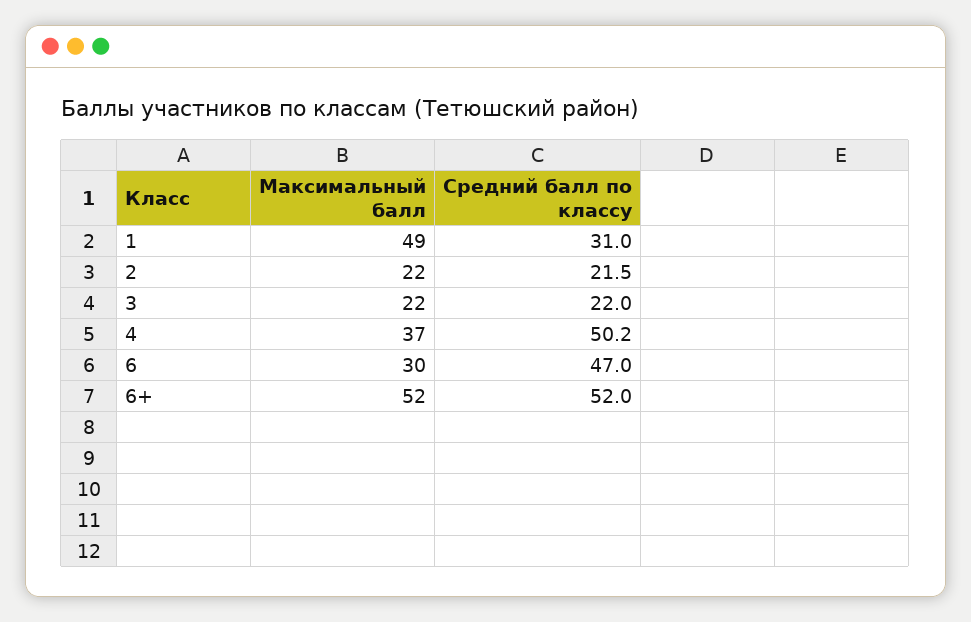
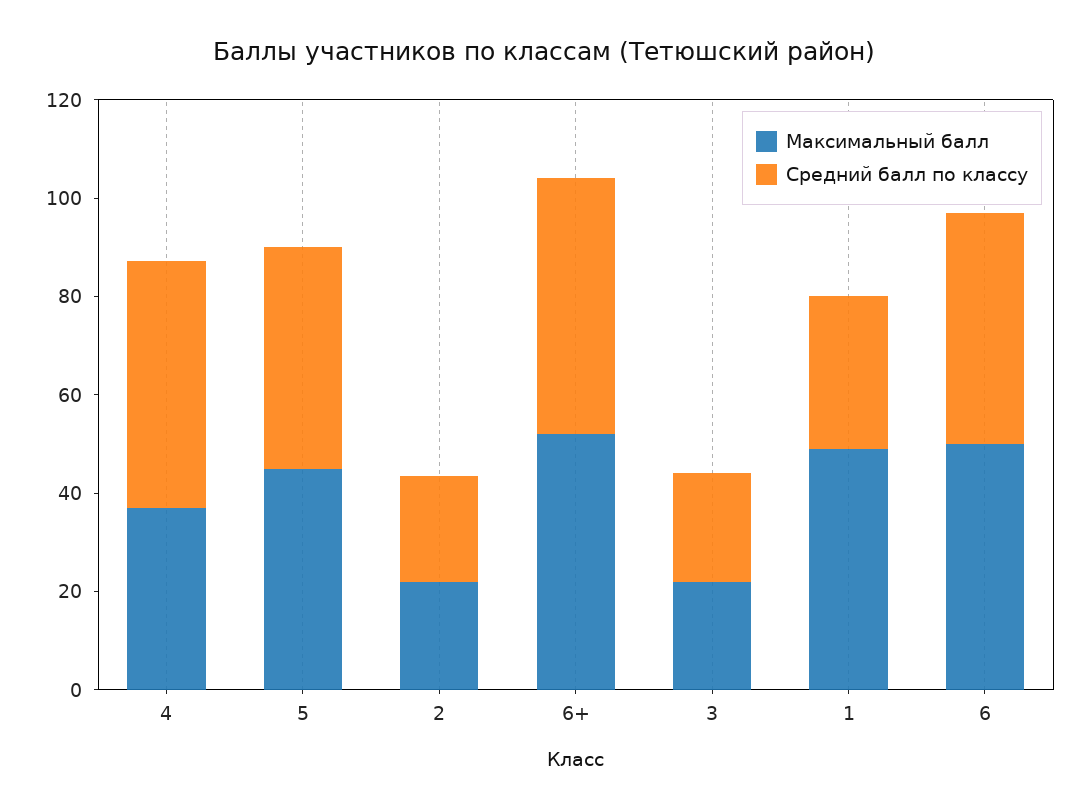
Максимальный балл, 6: 30 -> 50
Максимальный балл, 5: none -> 45
Средний балл по классу, 5: none -> 45

